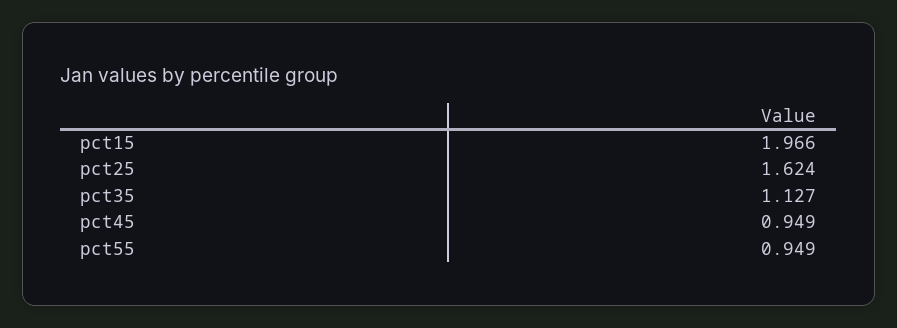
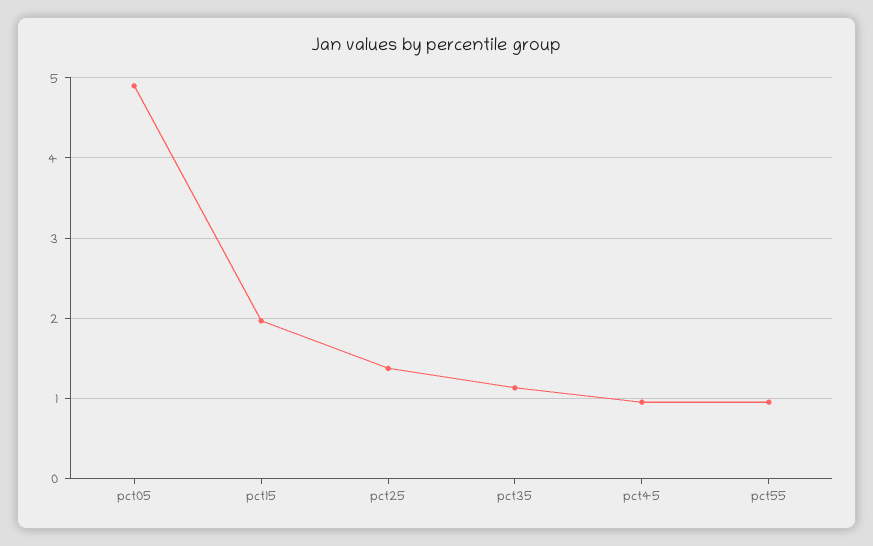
pct25: 1.624 -> 1.4
pct05: none -> 4.9

